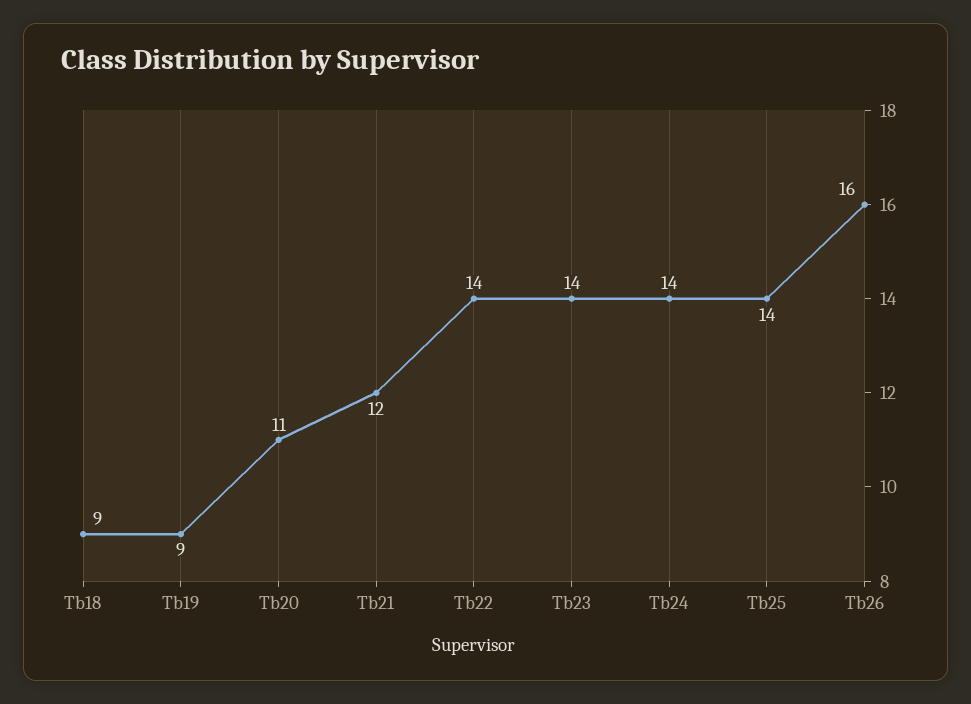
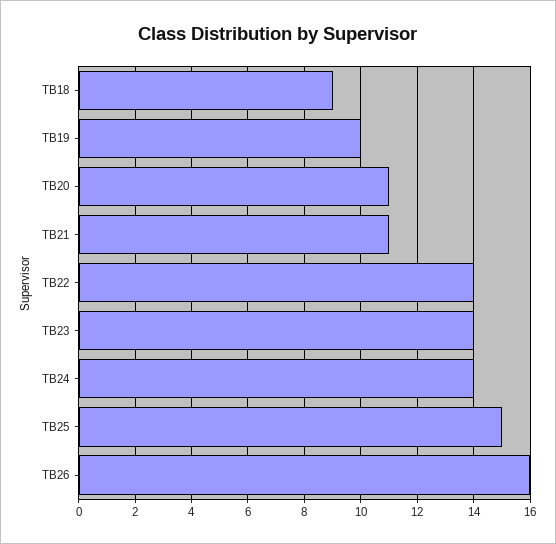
Tb19: 9 -> 10
Tb21: 12 -> 11
Tb25: 14 -> 15

